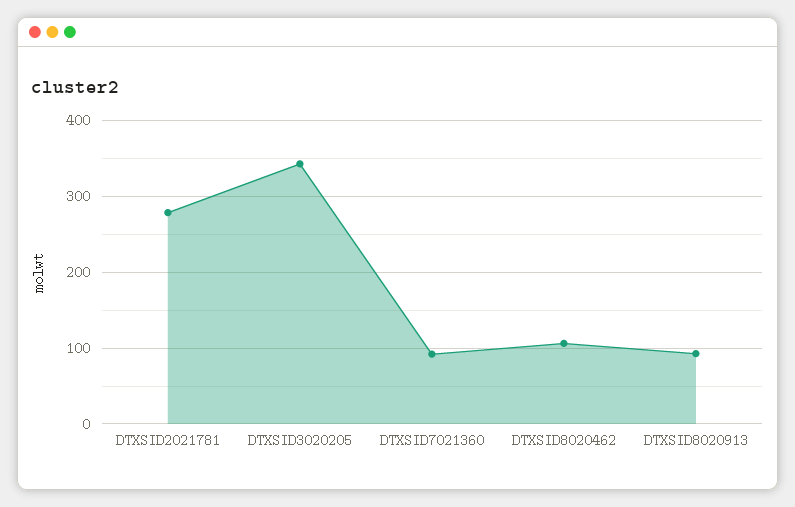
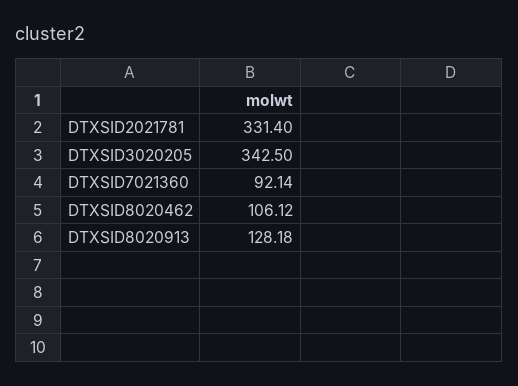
DTXSID2021781: 280 -> 331.4
DTXSID8020913: 90 -> 128.18

